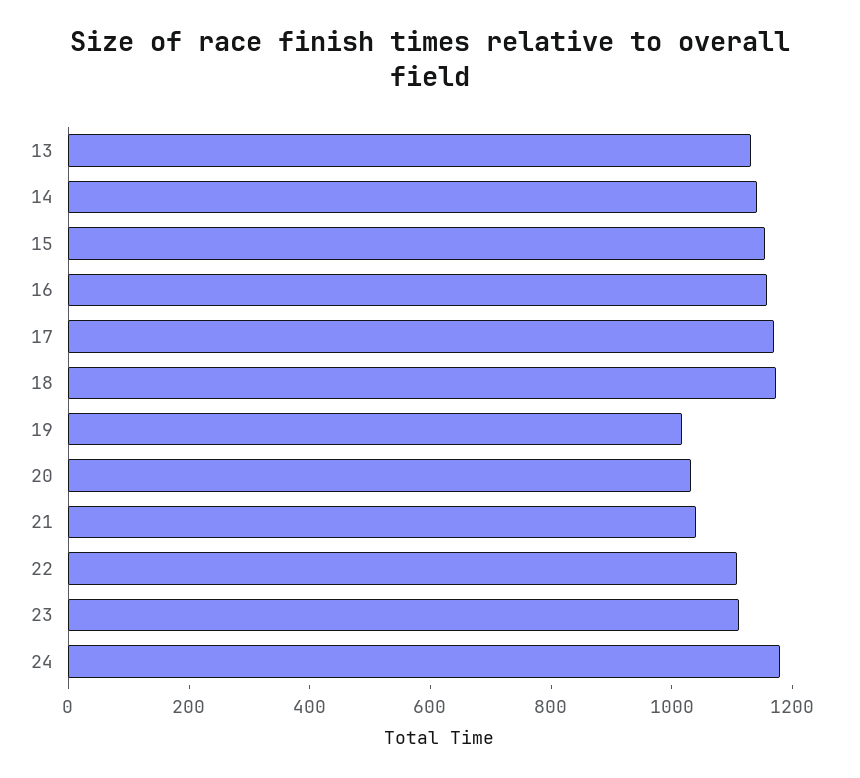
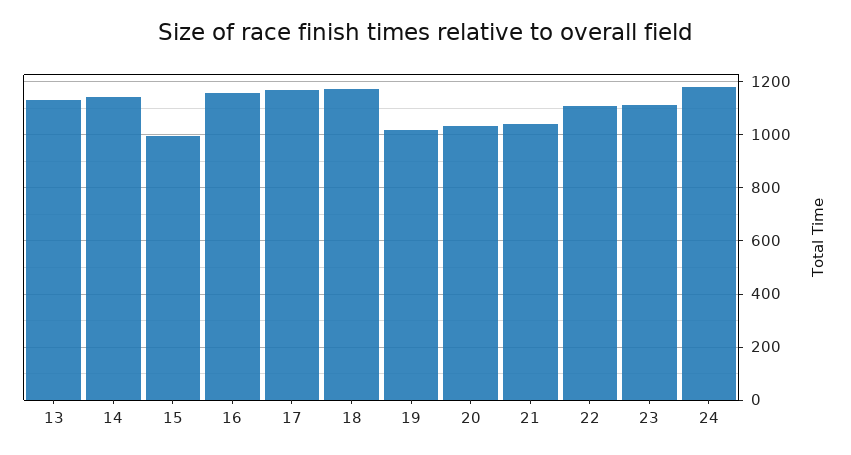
15: 1150 -> 1000

